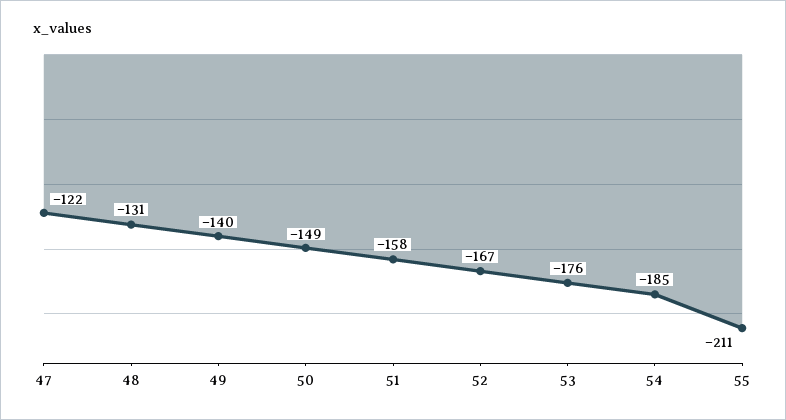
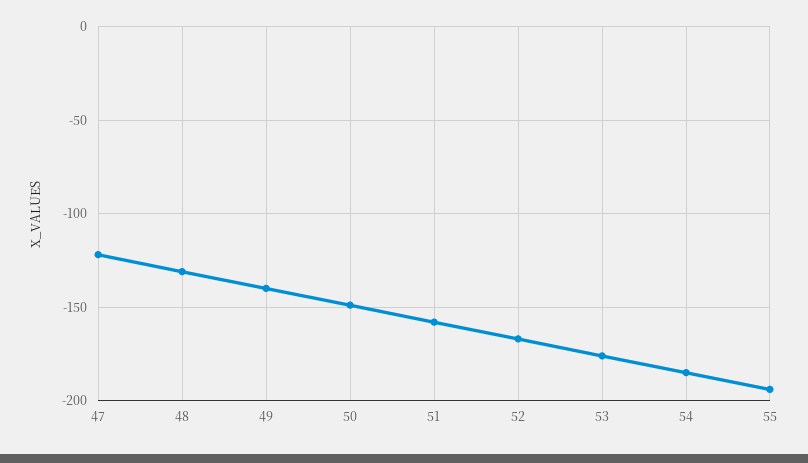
55: -211 -> -195

